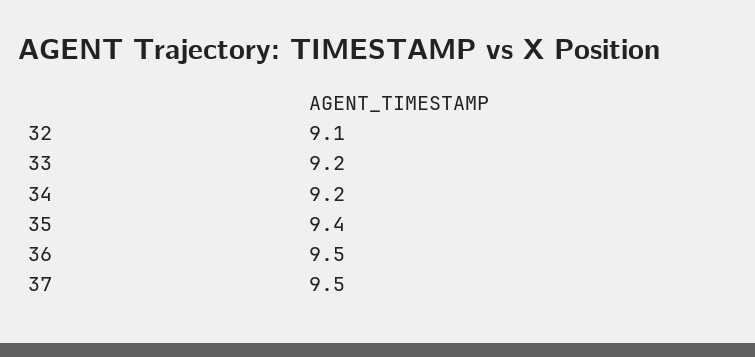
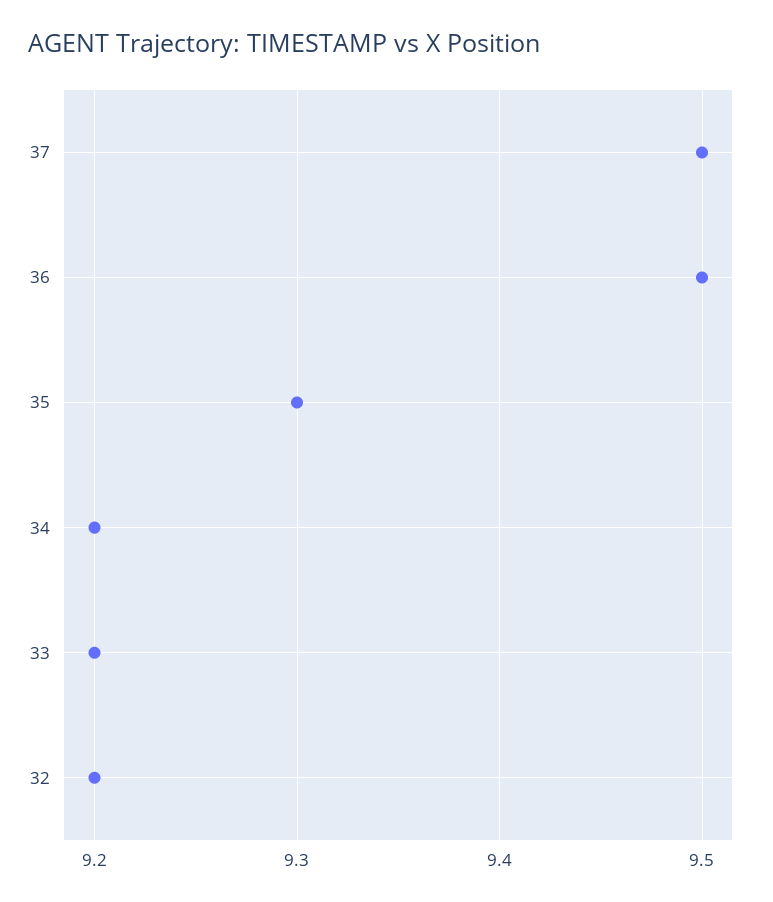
32: 9.1 -> 9.2
35: 9.4 -> 9.3

